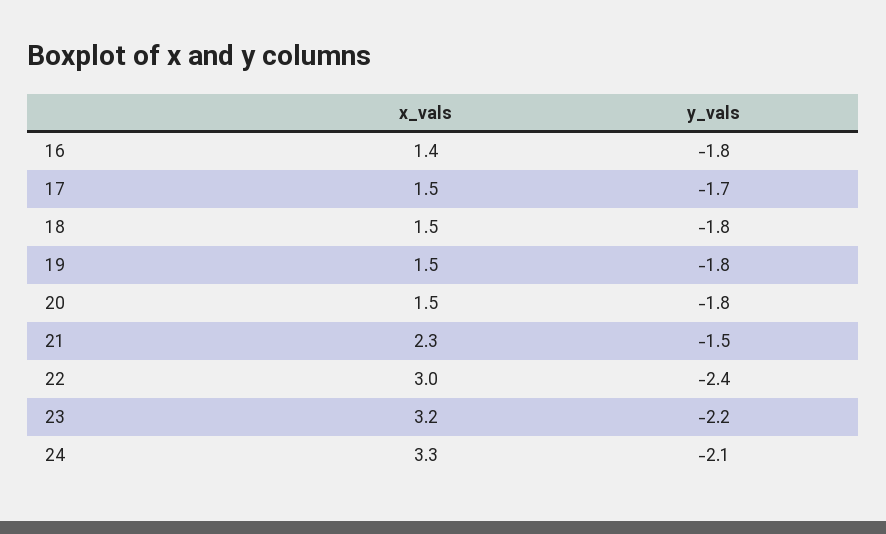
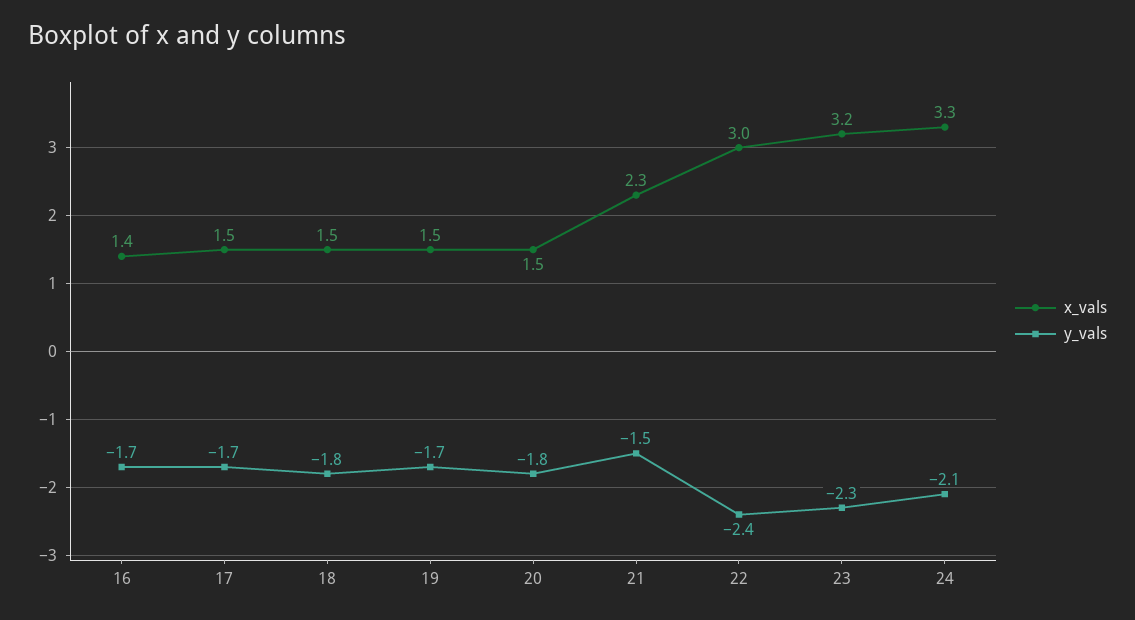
y_vals, 16: -1.8 -> -1.7
y_vals, 19: -1.8 -> -1.7
y_vals, 23: -2.2 -> -2.3

